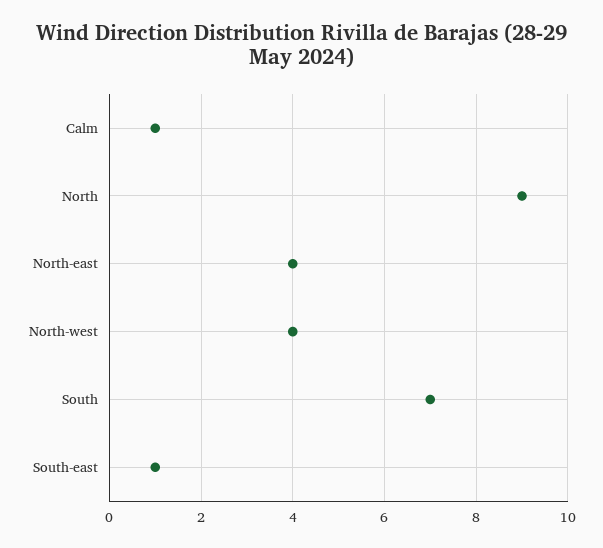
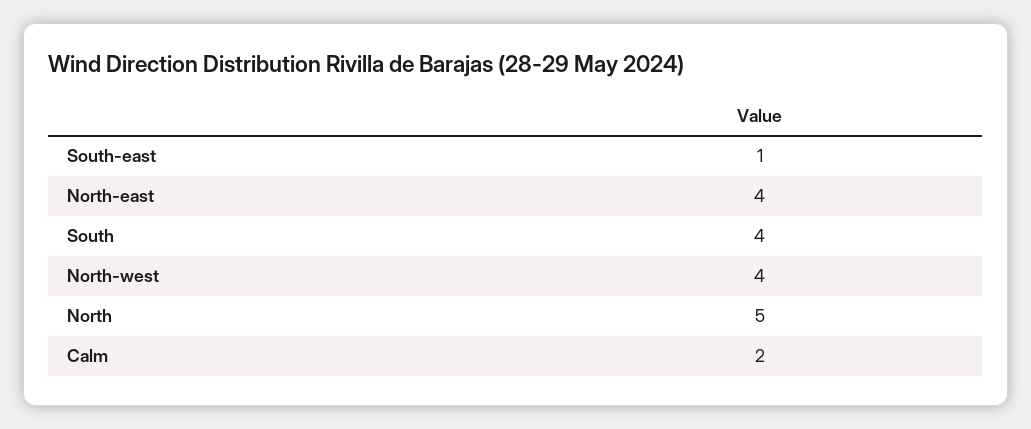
Calm: 1 -> 2
North: 9 -> 5
South: 7 -> 4

